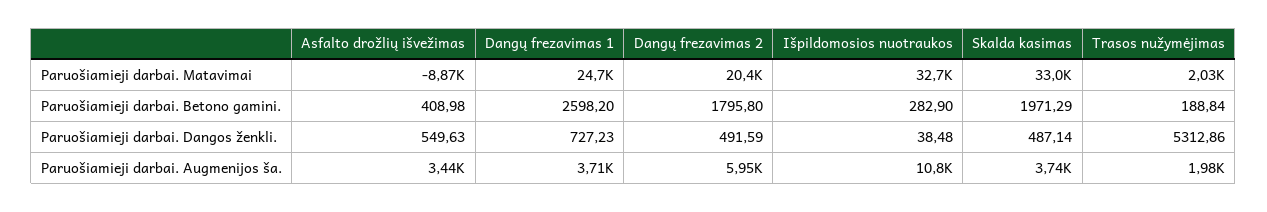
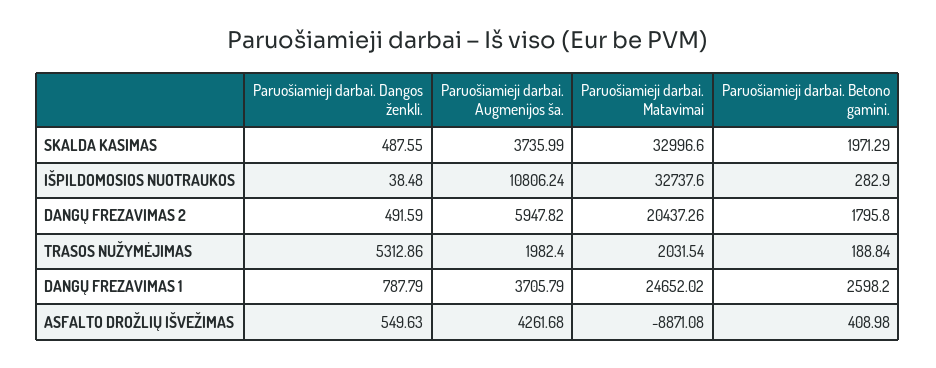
Dangų frezavimas 1, Paruošiamieji darbai. Dangos ženkli.: 727.23 -> 787.79
Skalda kasimas, Paruošiamieji darbai. Dangos ženkli.: 487.14 -> 487.55
Asfalto drožlių išvežimas, Paruošiamieji darbai. Augmenijos ša.: 3440 -> 4261.68

